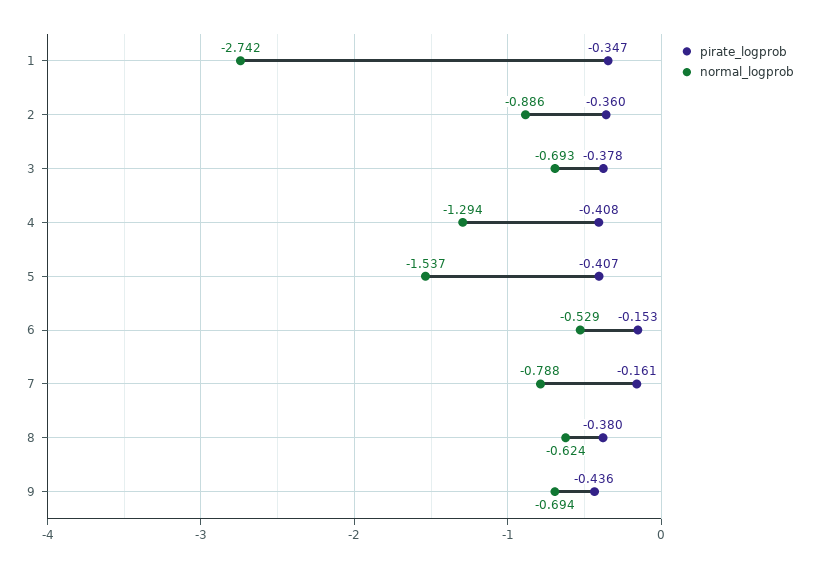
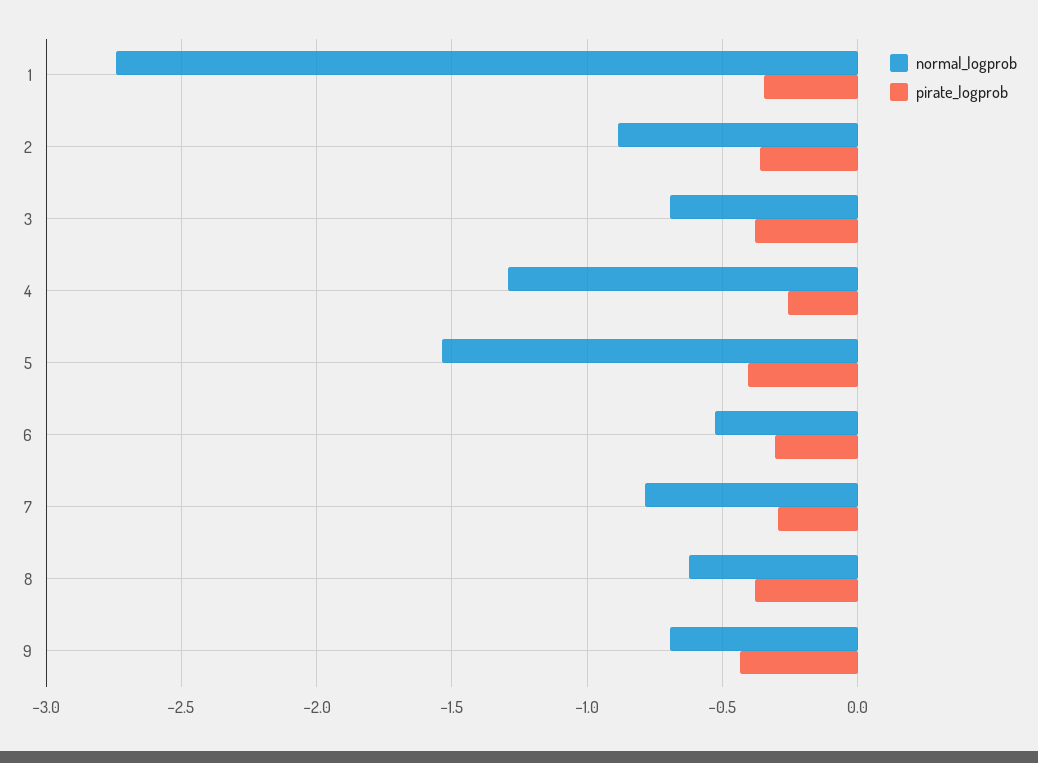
pirate_logprob, 4: -0.408 -> -0.25
pirate_logprob, 6: -0.153 -> -0.3
pirate_logprob, 7: -0.161 -> -0.3

